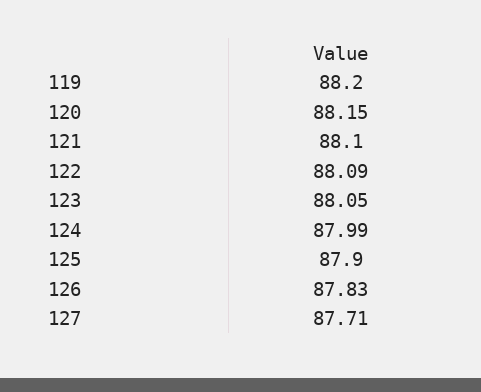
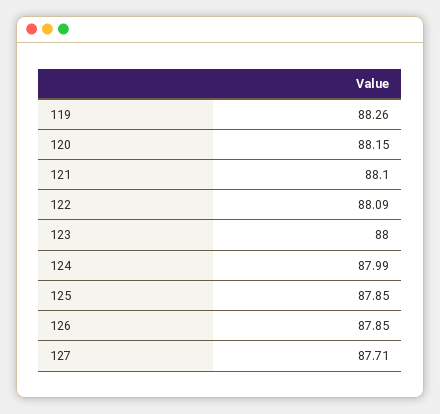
119: 88.2 -> 88.26
123: 88.05 -> 88
125: 87.9 -> 87.85
126: 87.83 -> 87.85

